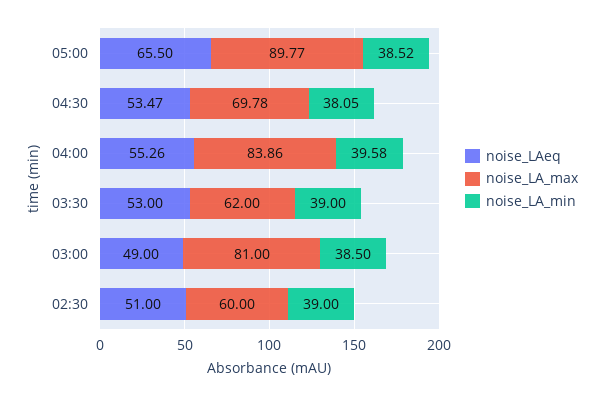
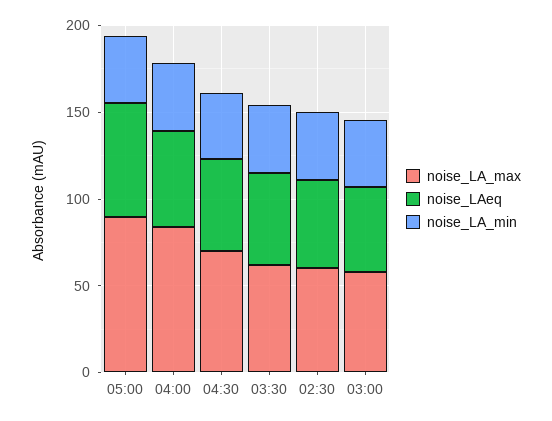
noise_LA_max, 03:00: 81 -> 60

